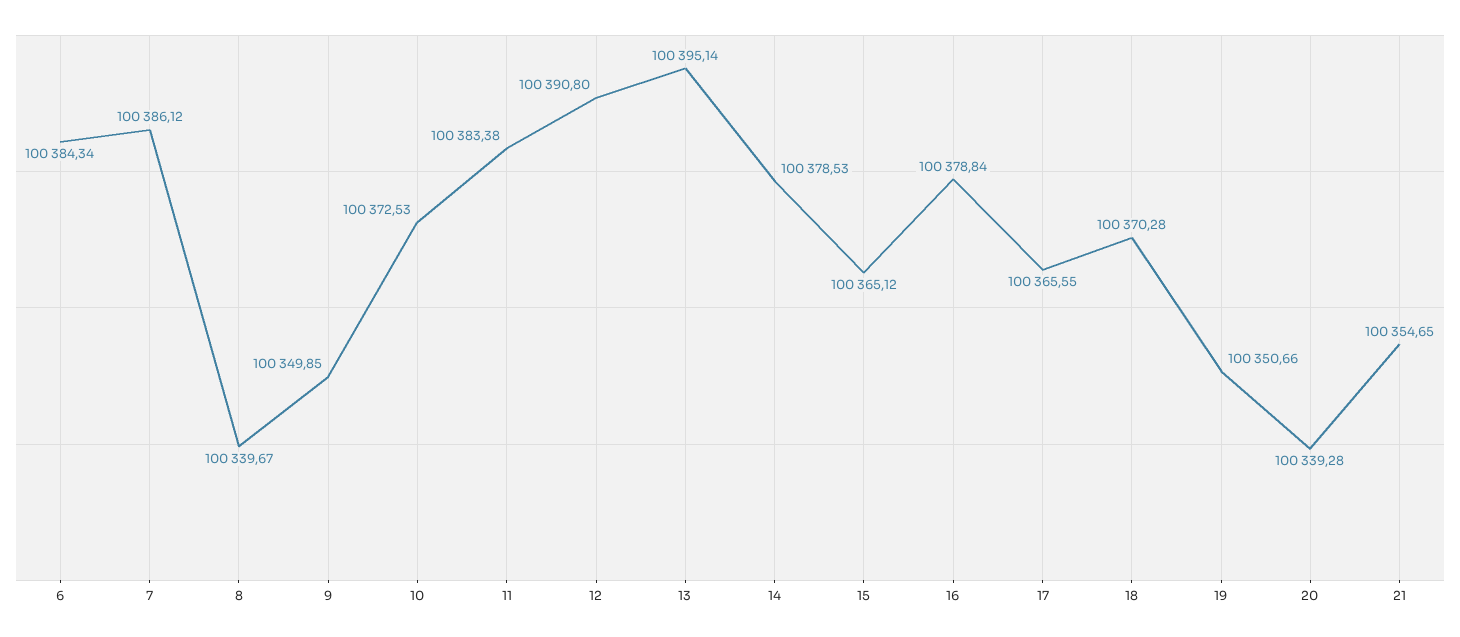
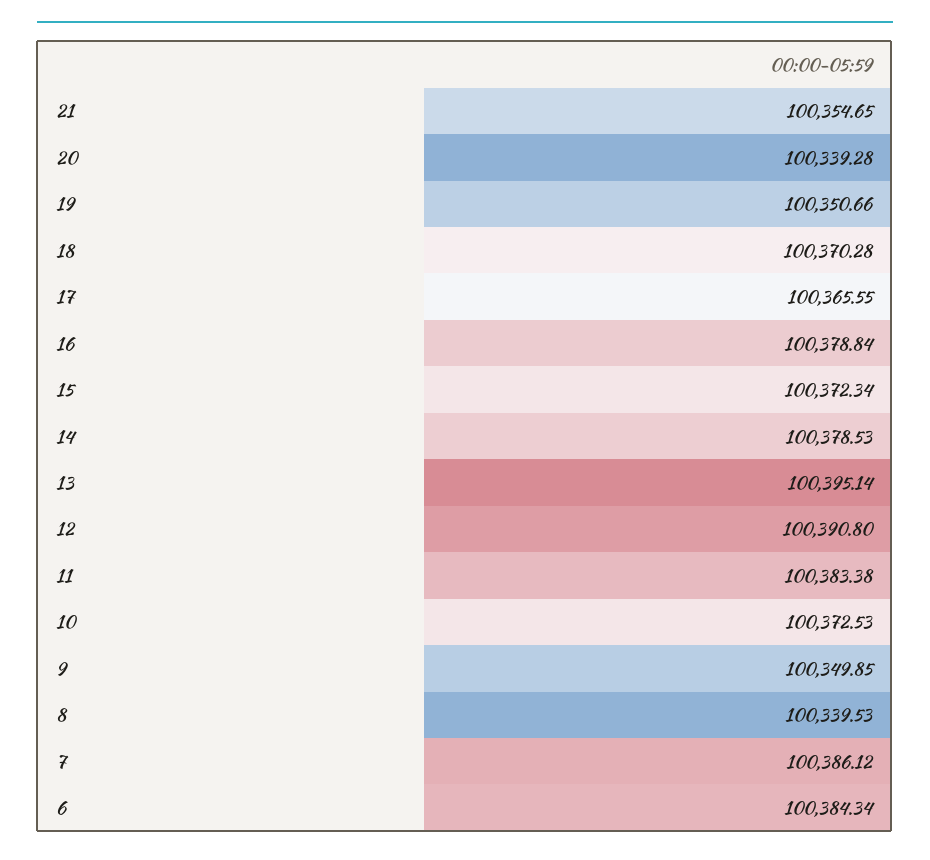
8: 100339.67 -> 100339.53
15: 100365.12 -> 100372.34

